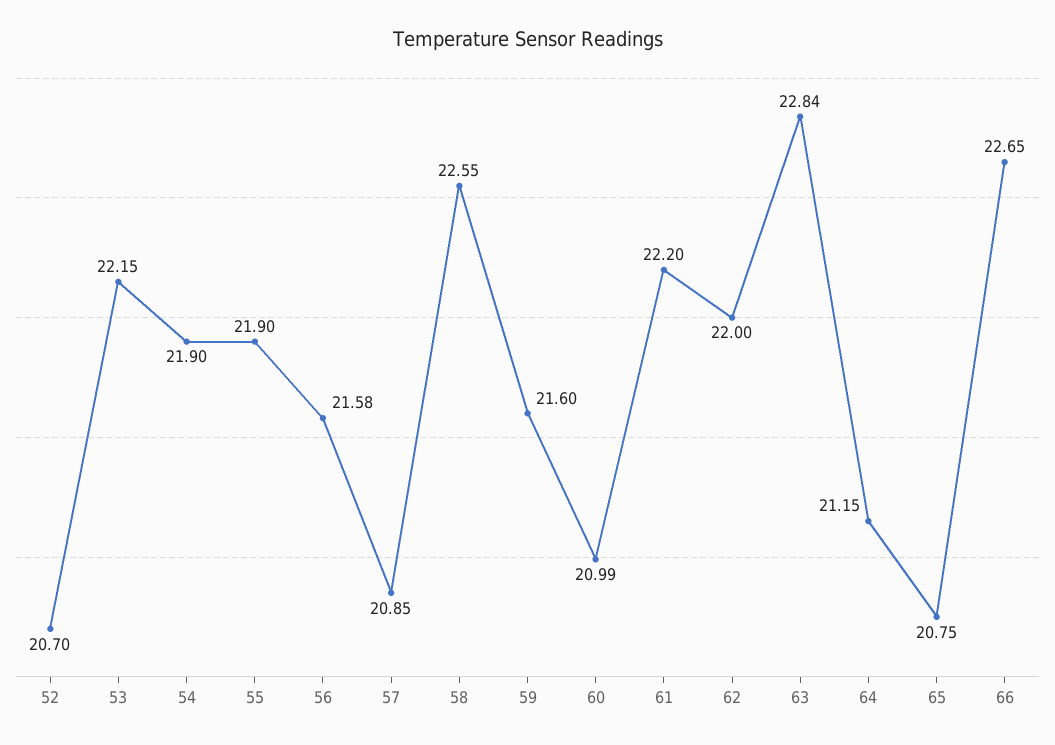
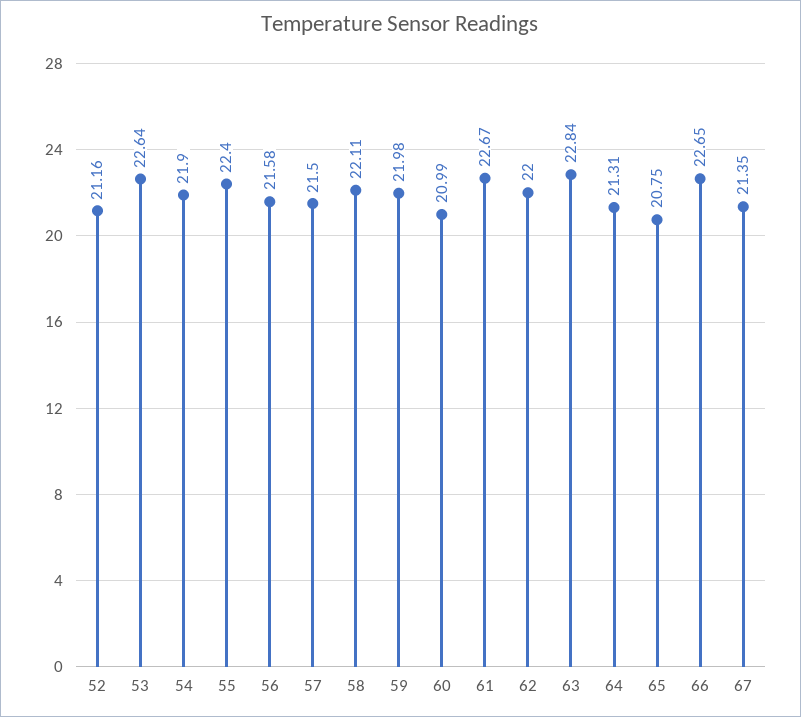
52: 20.7 -> 21.16
53: 22.15 -> 22.64
55: 21.9 -> 22.4
57: 20.85 -> 21.5
58: 22.55 -> 22.11
59: 21.6 -> 21.98
61: 22.2 -> 22.67
64: 21.15 -> 21.31
67: none -> 21.35

